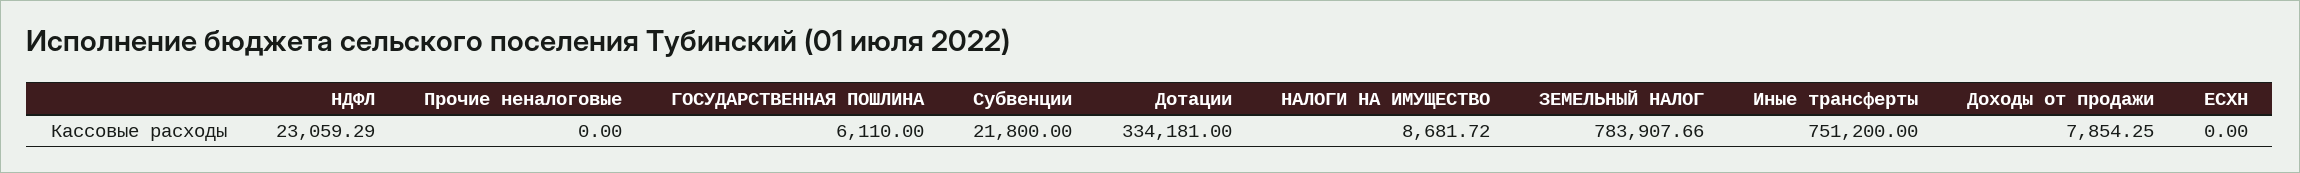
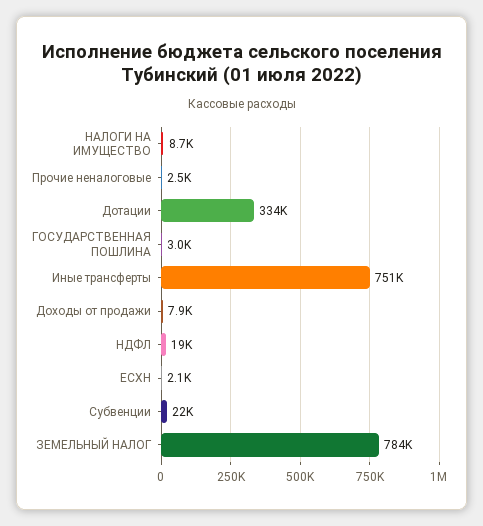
НДФЛ: 23059.29 -> 19000
Прочие неналоговые: 0 -> 2500
ГОСУДАРСТВЕННАЯ ПОШЛИНА: 6110 -> 3000
ЕСХН: 0 -> 2100

